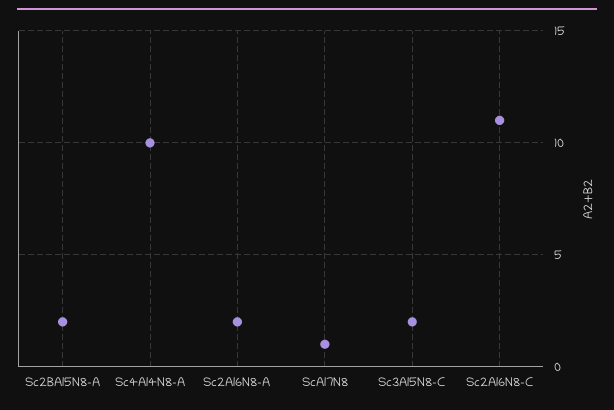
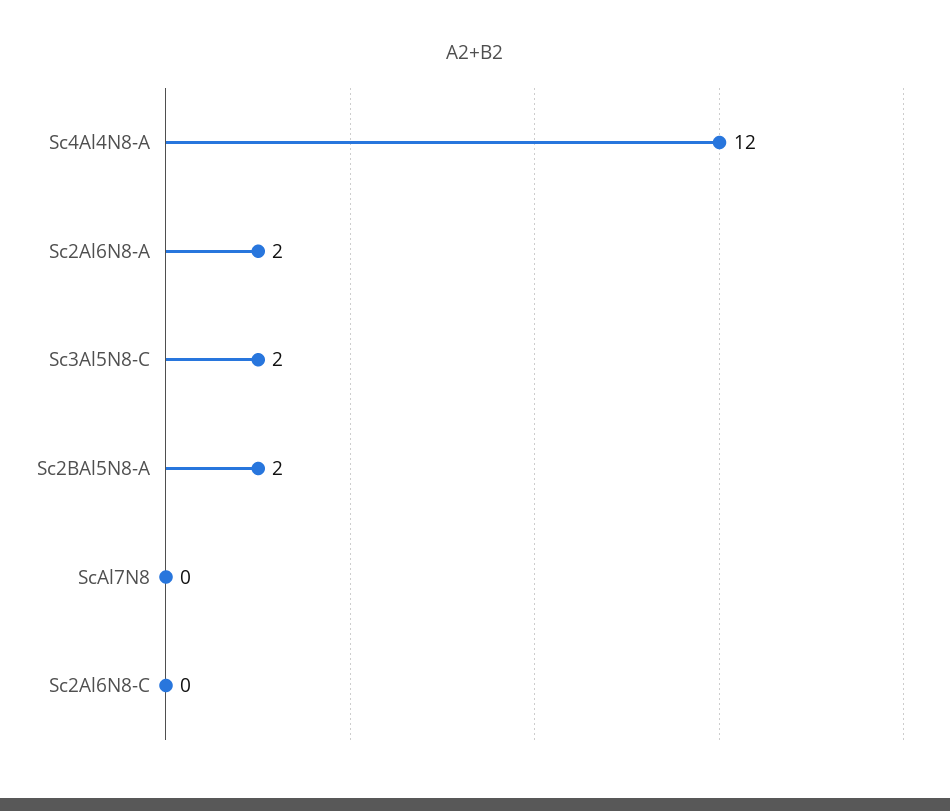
Sc4Al4N8-A: 10 -> 12
ScAl7N8: 1 -> 0
Sc2Al6N8-C: 11 -> 0

